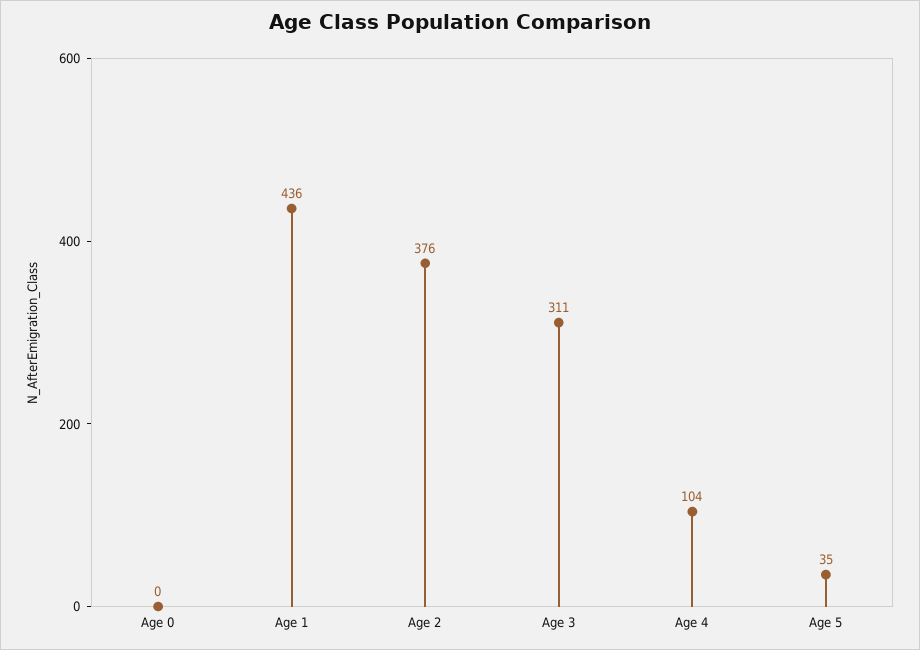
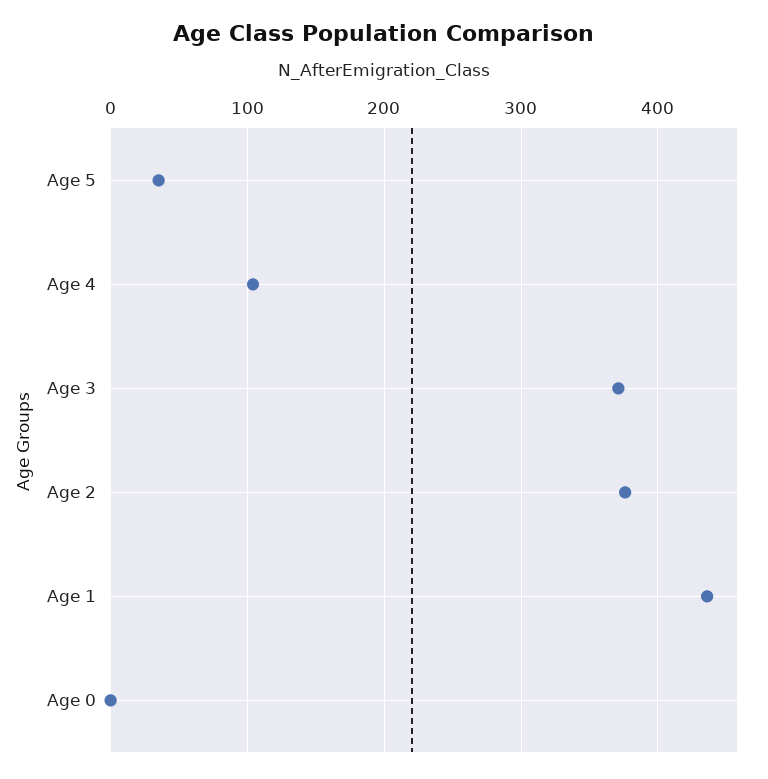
Age 3: 311 -> 370

